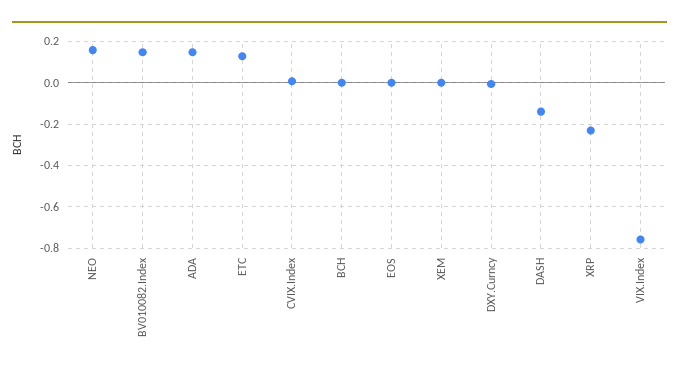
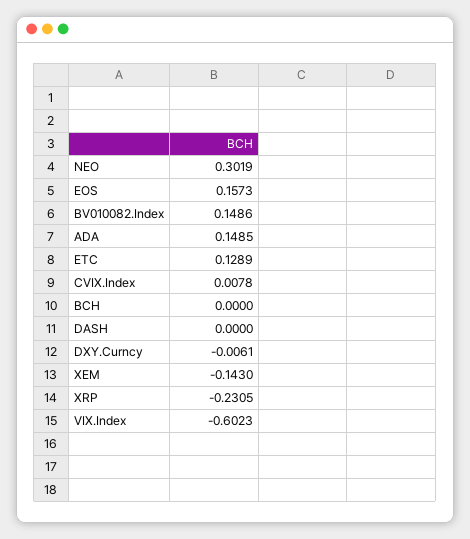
NEO: 0.15 -> 0.3019
EOS: 0 -> 0.1573
XEM: 0 -> -0.143
DASH: -0.15 -> 0
VIX.Index: -0.75 -> -0.6023

